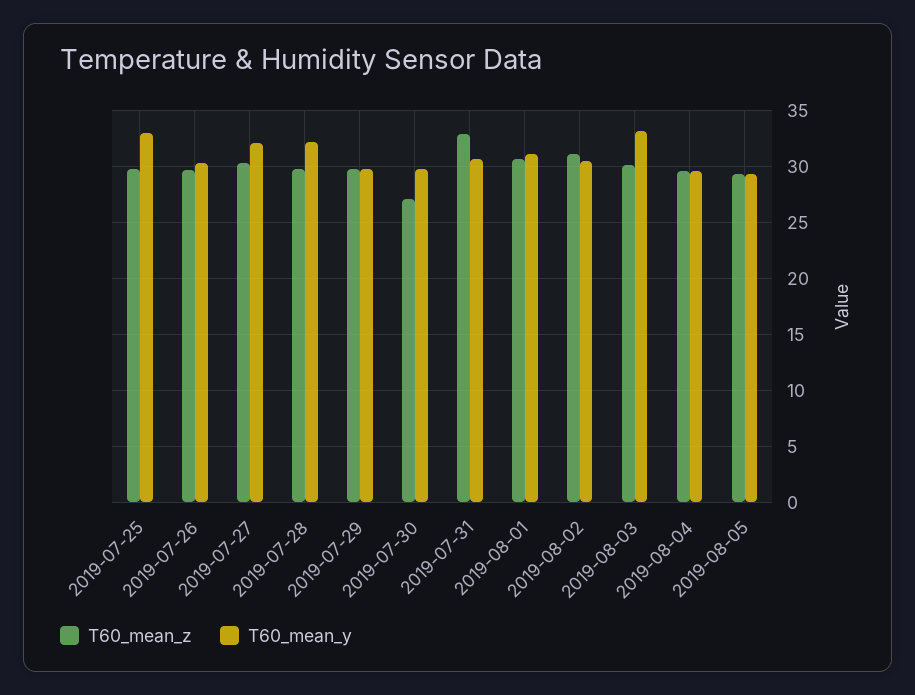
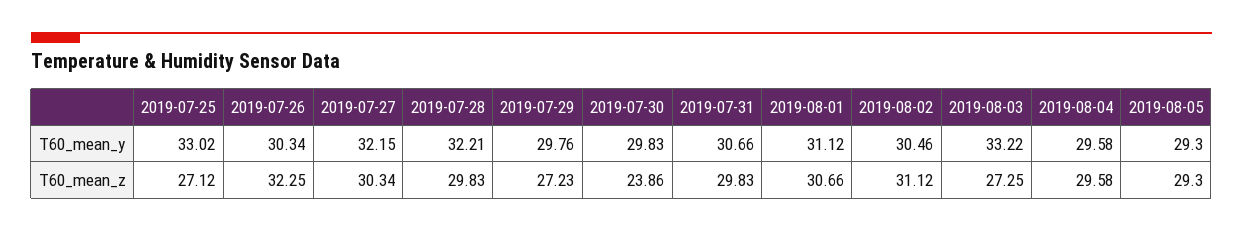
T60_mean_z, 2019-07-25: 30 -> 27.12
T60_mean_z, 2019-07-26: 30 -> 32.25
T60_mean_z, 2019-07-29: 30 -> 27.23
T60_mean_z, 2019-07-30: 27 -> 23.86
T60_mean_z, 2019-07-31: 33 -> 29.83
T60_mean_z, 2019-08-03: 30 -> 27.25

